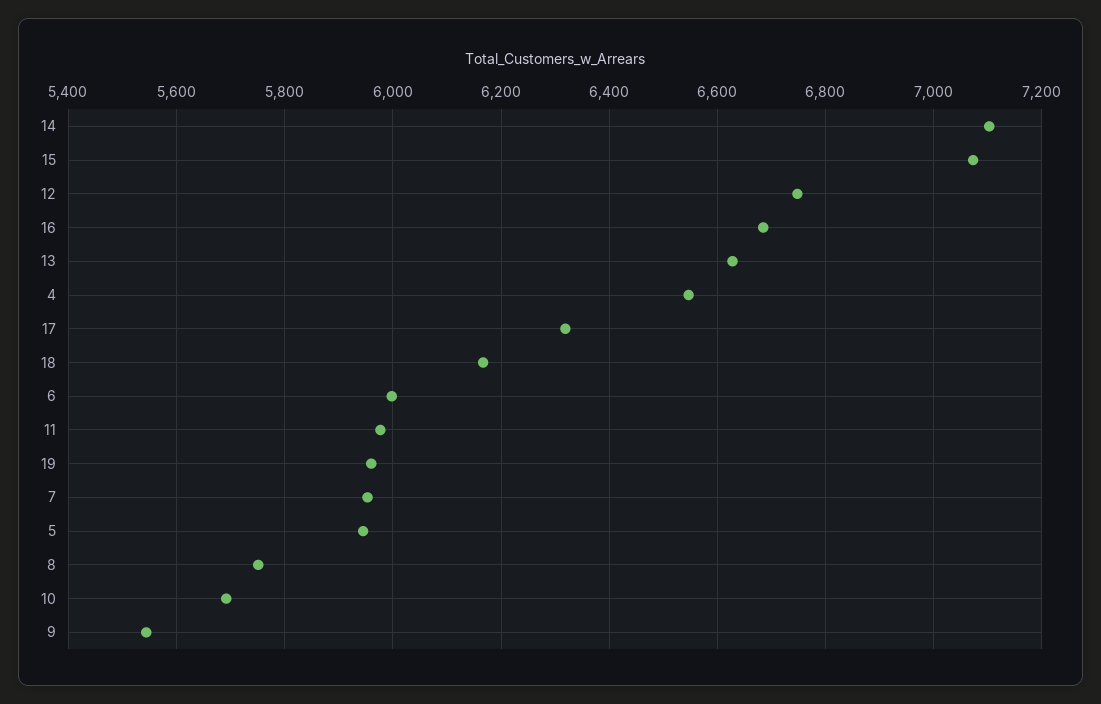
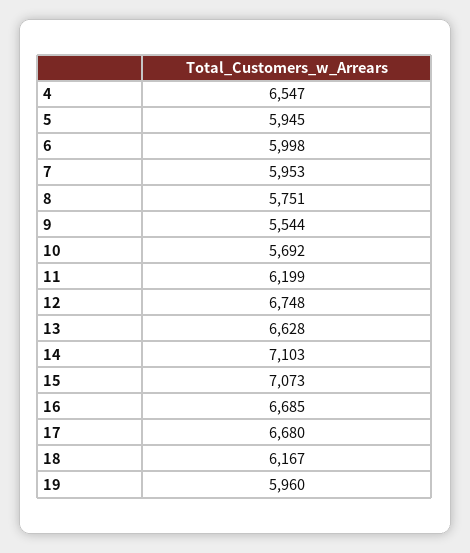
17: 6320 -> 6680
11: 5980 -> 6199

